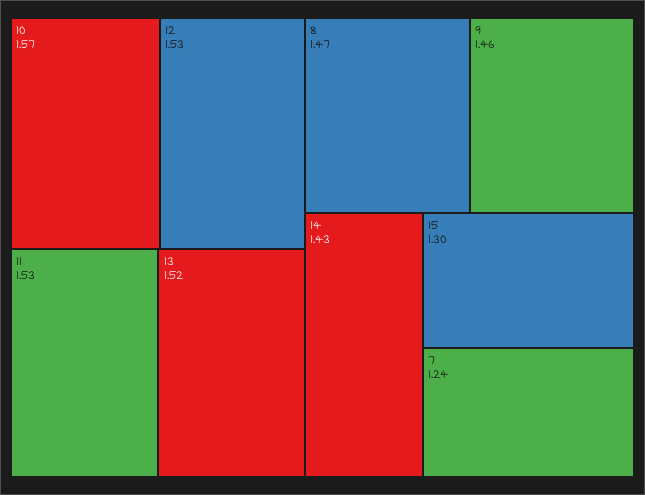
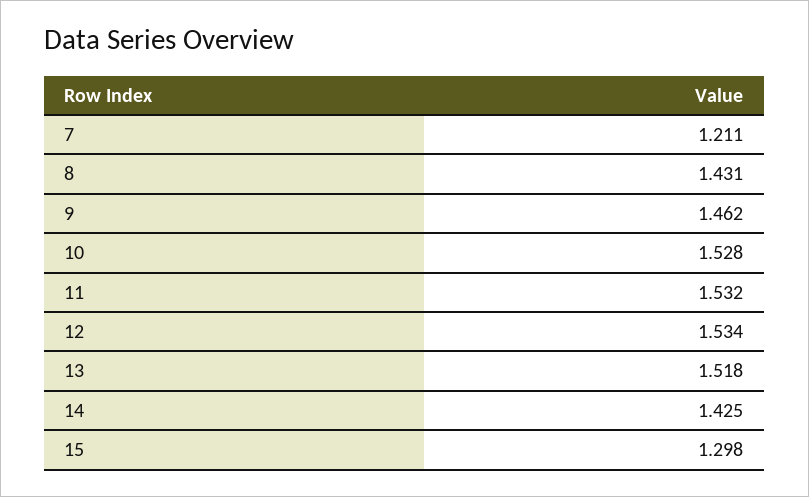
10: 1.57 -> 1.528
8: 1.47 -> 1.431
7: 1.24 -> 1.211

